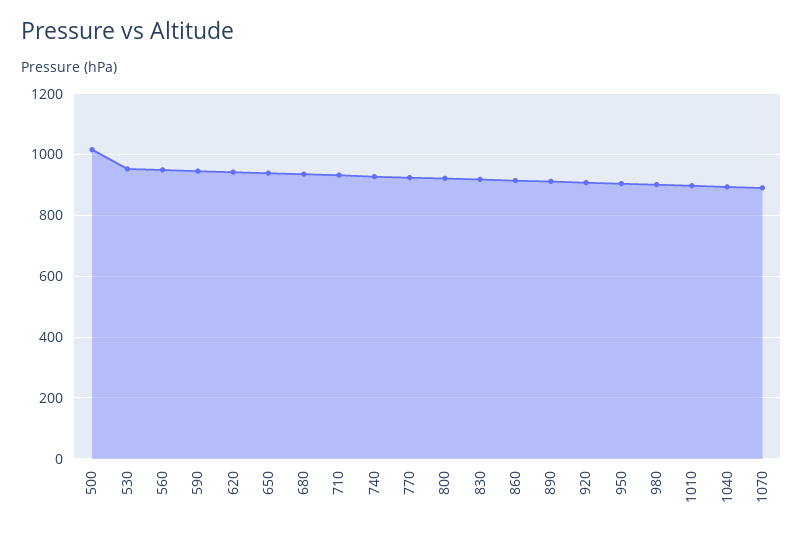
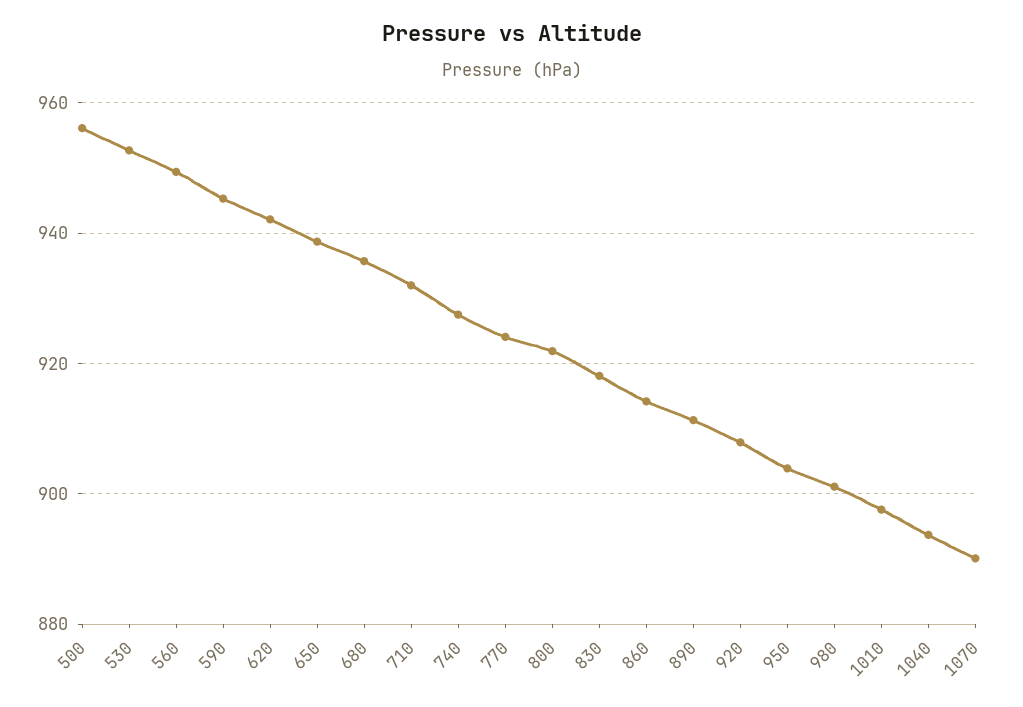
500: 1020 -> 956

